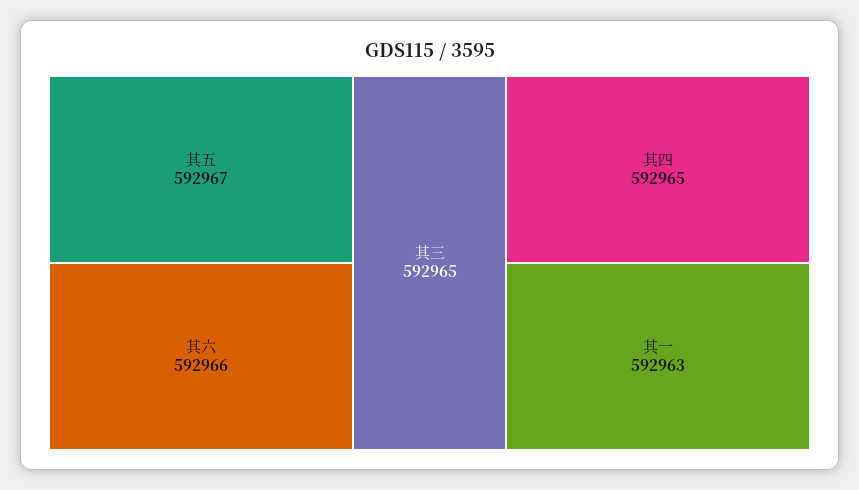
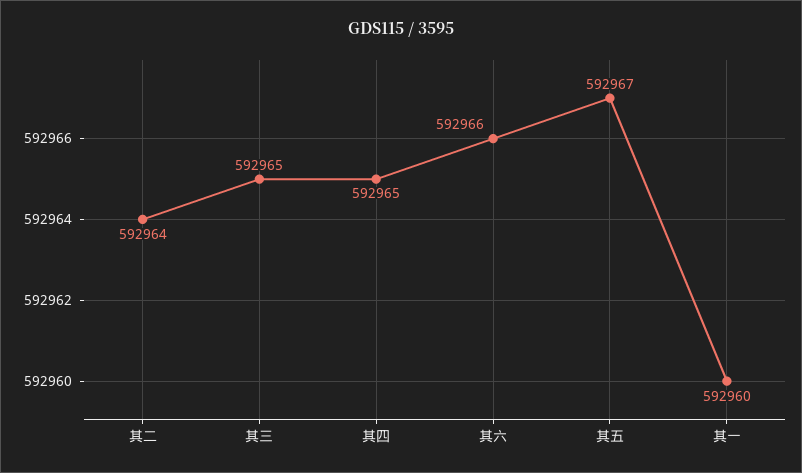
其一: 592963 -> 592960
其二: none -> 592964

